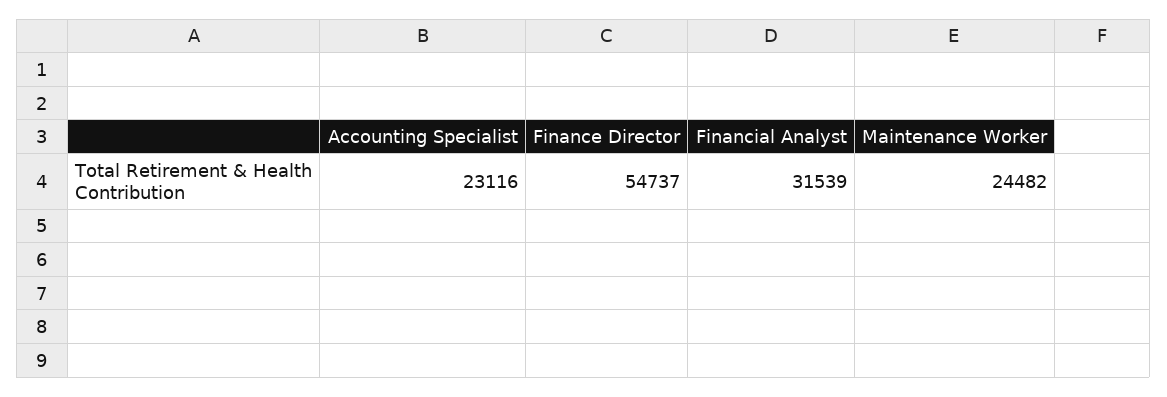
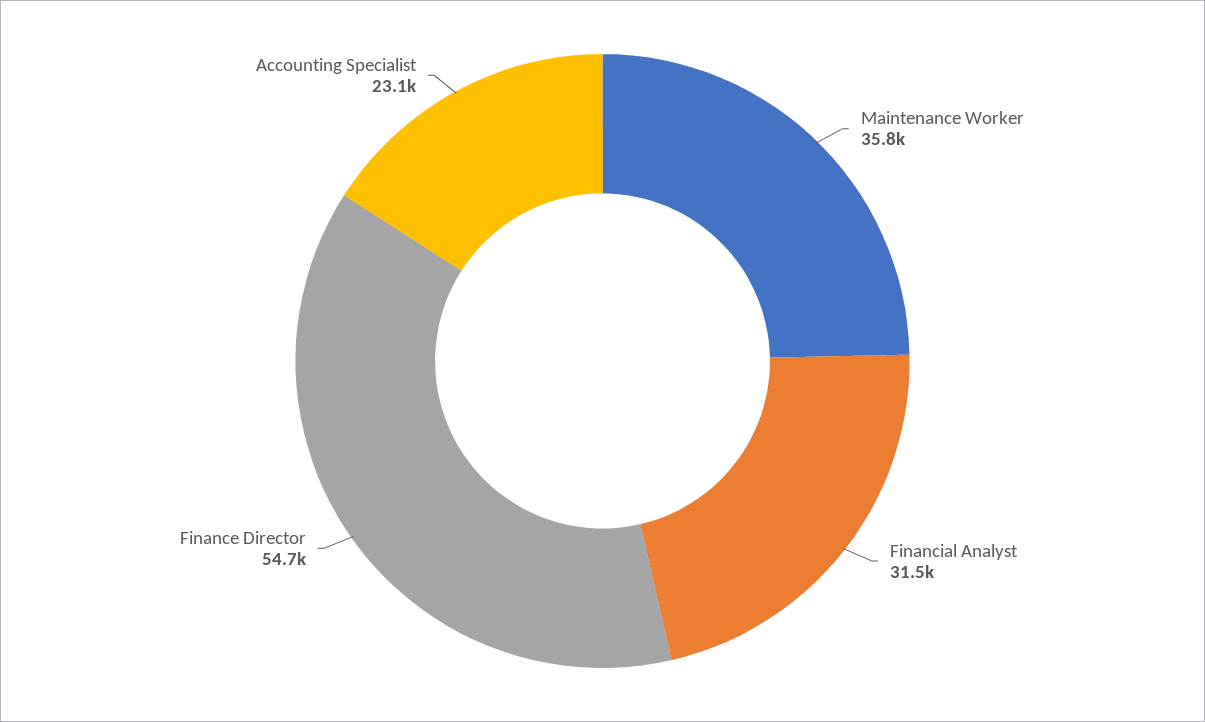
Maintenance Worker: 24482 -> 35800

